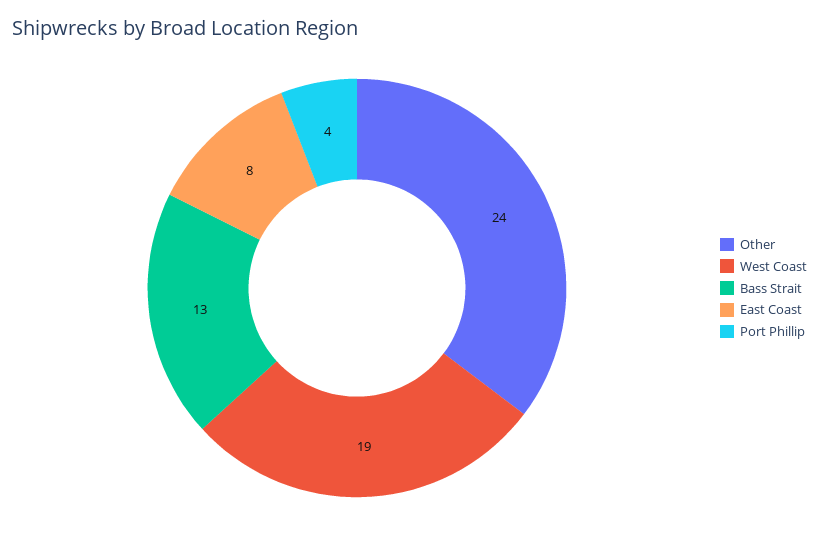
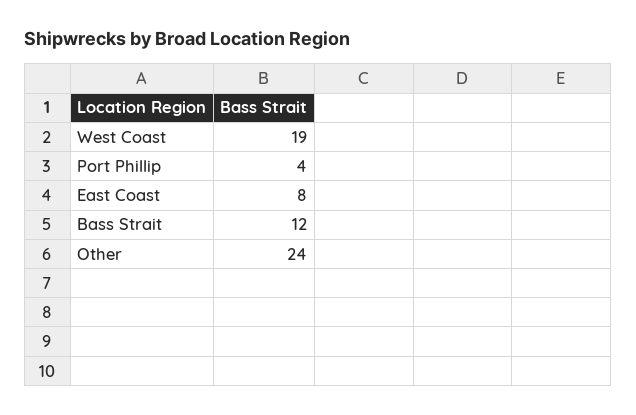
Bass Strait: 13 -> 12

